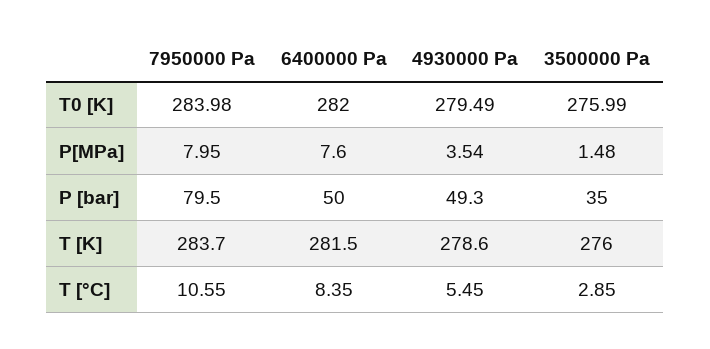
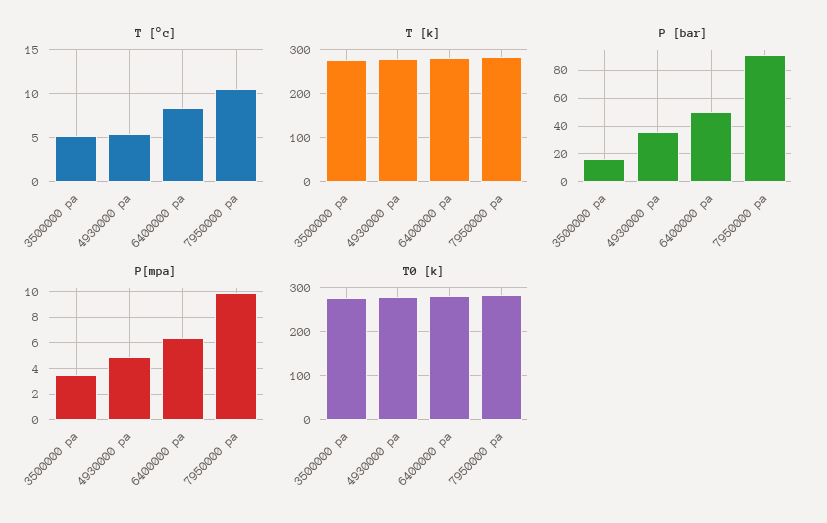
P[MPa], 7950000 Pa: 7.95 -> 10
P[MPa], 6400000 Pa: 7.6 -> 6.5
P[MPa], 4930000 Pa: 3.54 -> 5
P[MPa], 3500000 Pa: 1.48 -> 3.5
P [bar], 7950000 Pa: 79.5 -> 90
P [bar], 4930000 Pa: 49.3 -> 35
P [bar], 3500000 Pa: 35 -> 15
T [°C], 3500000 Pa: 2.85 -> 5

